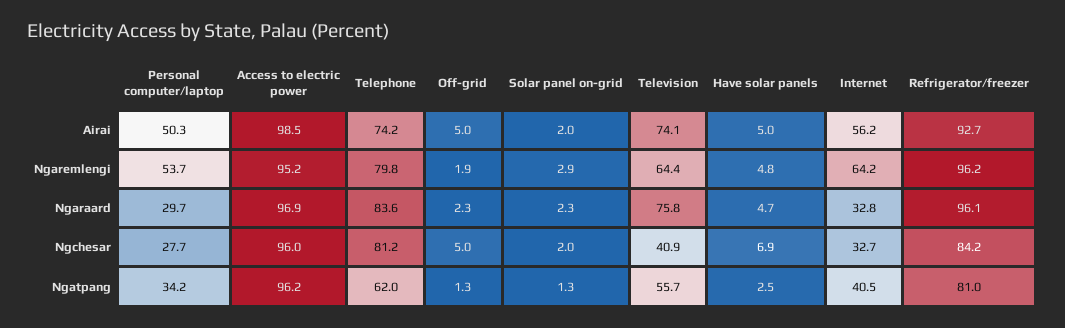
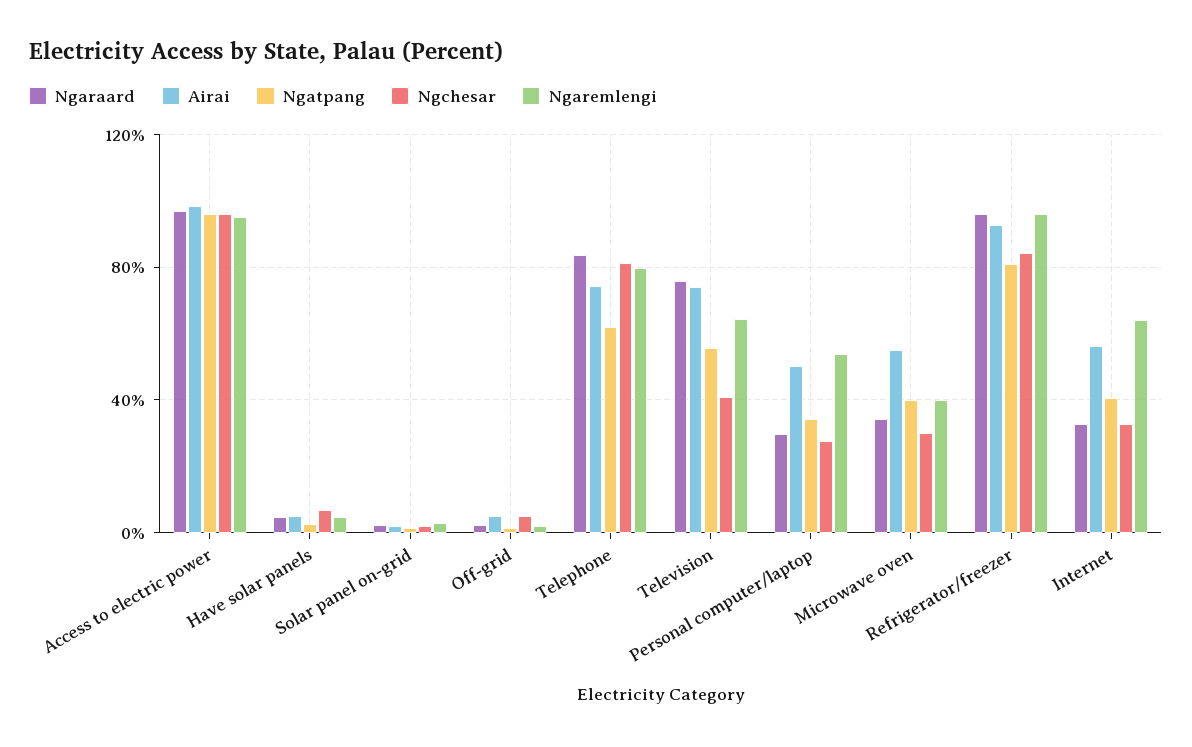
Ngaraard, Microwave oven: none -> 35
Airai, Microwave oven: none -> 55
Ngatpang, Microwave oven: none -> 40
Ngchesar, Microwave oven: none -> 30
Ngaremlengi, Microwave oven: none -> 40

